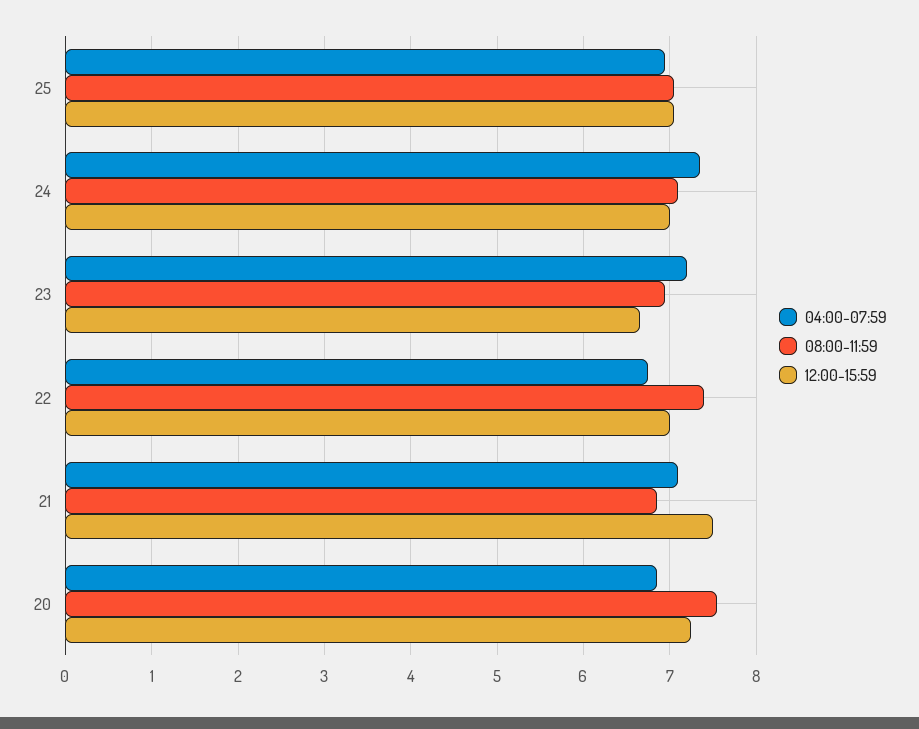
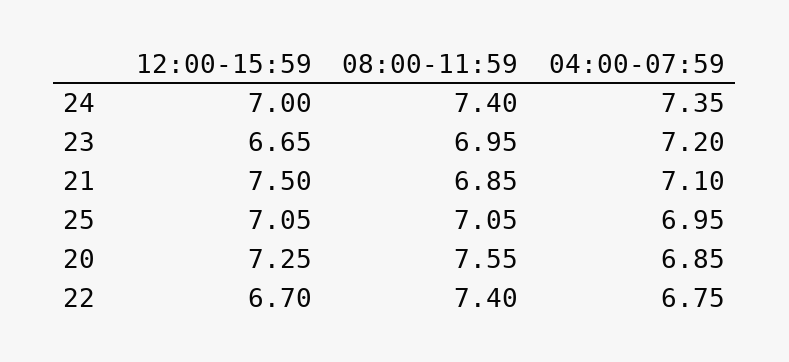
08:00-11:59, 24: 7.1 -> 7.4
12:00-15:59, 22: 7 -> 6.7

